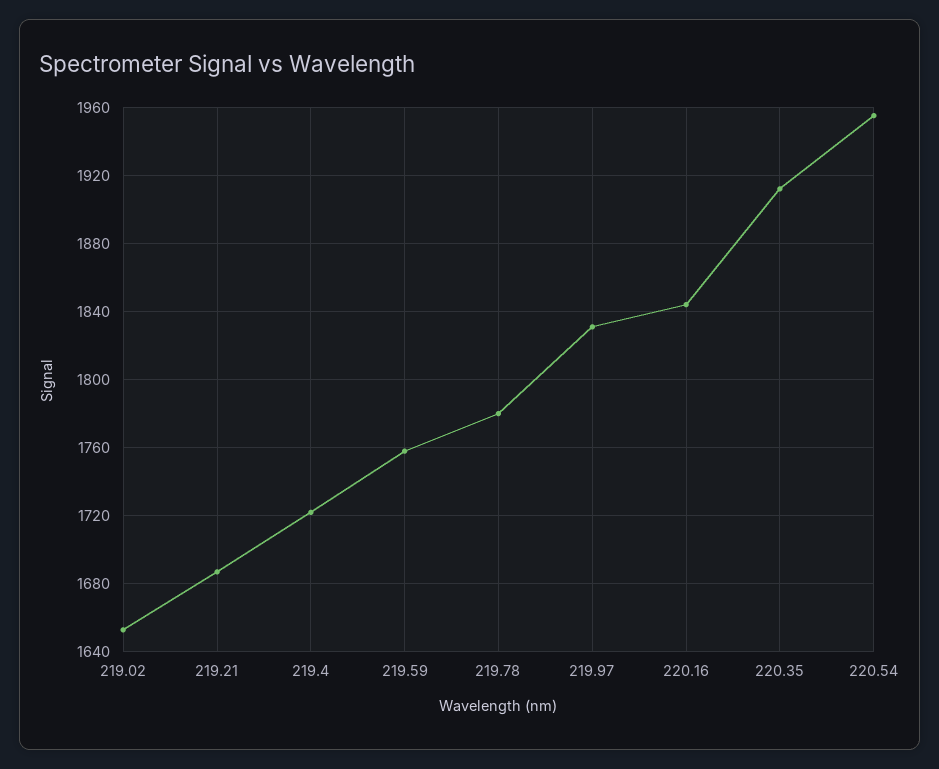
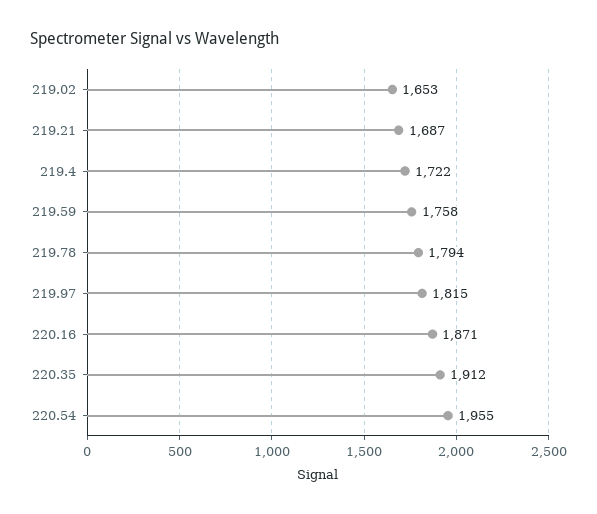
219.78: 1780 -> 1794
219.97: 1830 -> 1815
220.16: 1845 -> 1871

